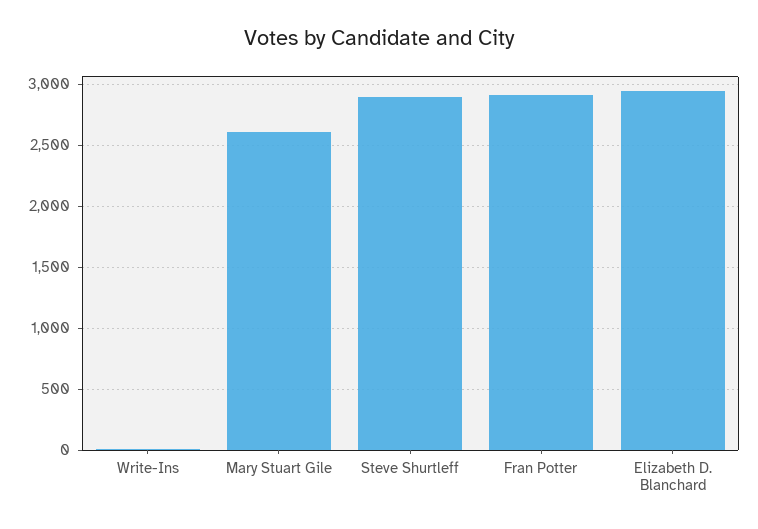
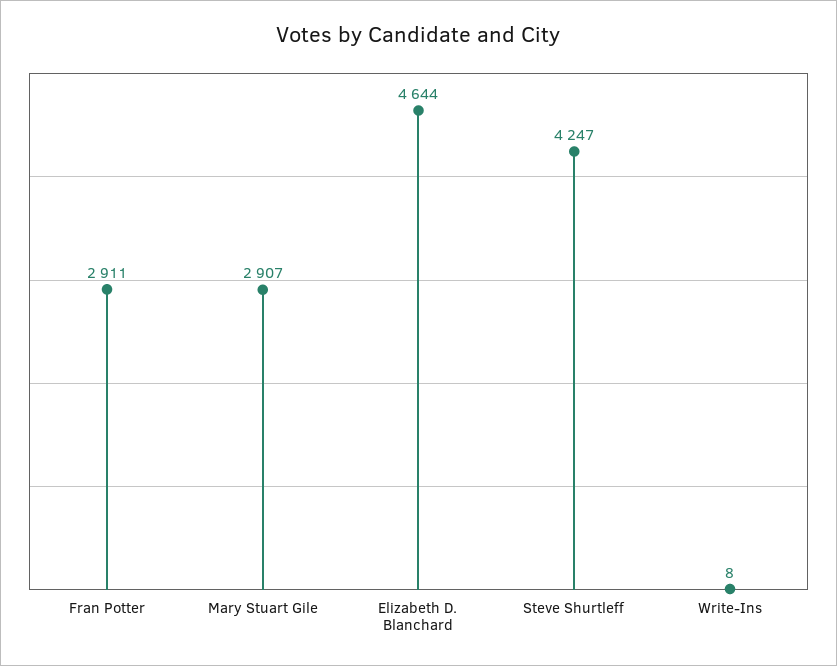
Mary Stuart Gile: 2600 -> 2907
Steve Shurtleff: 2900 -> 4247
Elizabeth D. Blanchard: 2950 -> 4644

